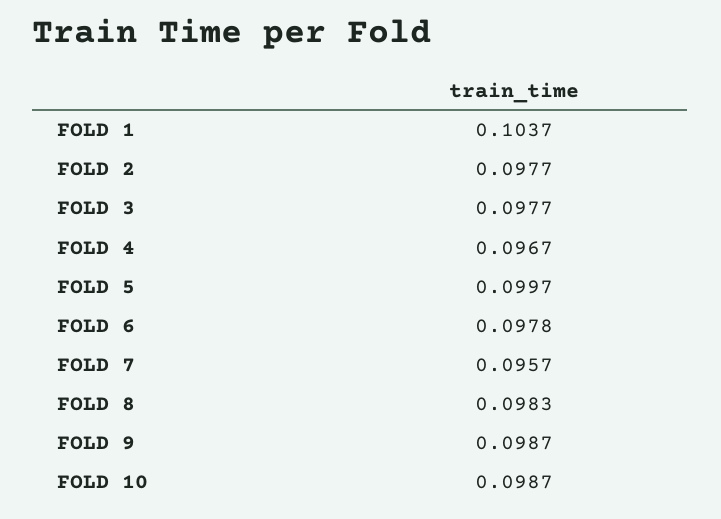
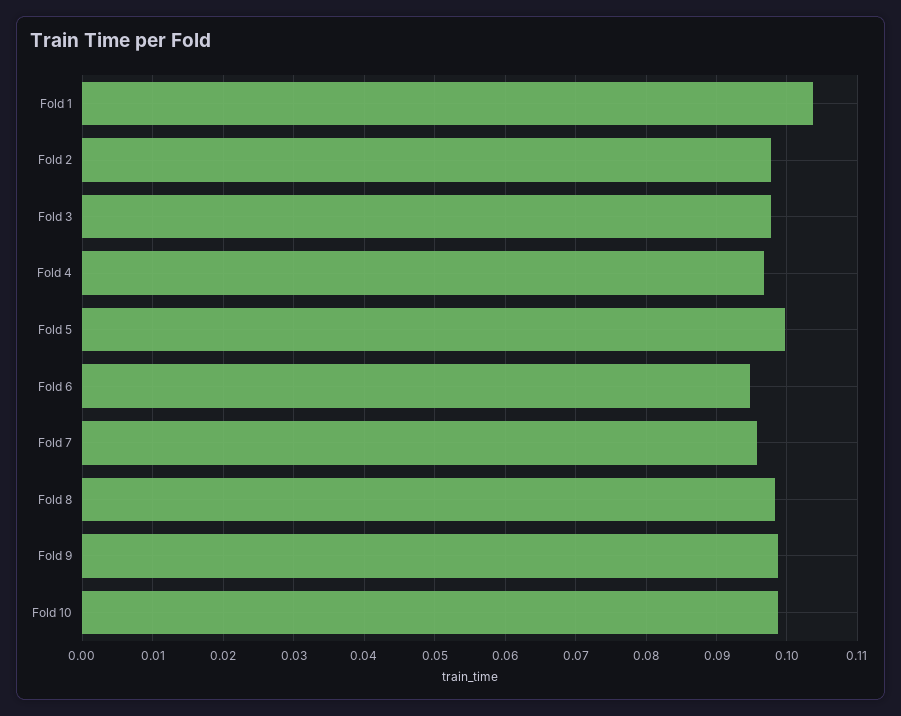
FOLD 6: 0.0978 -> 0.095

